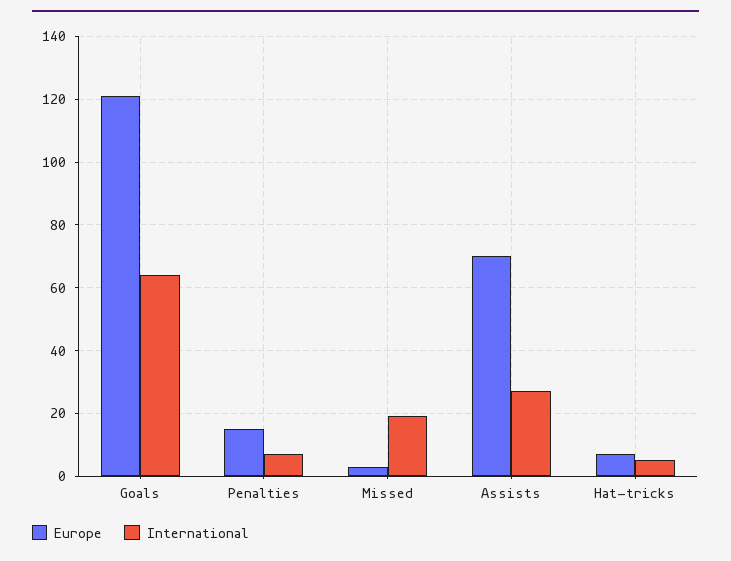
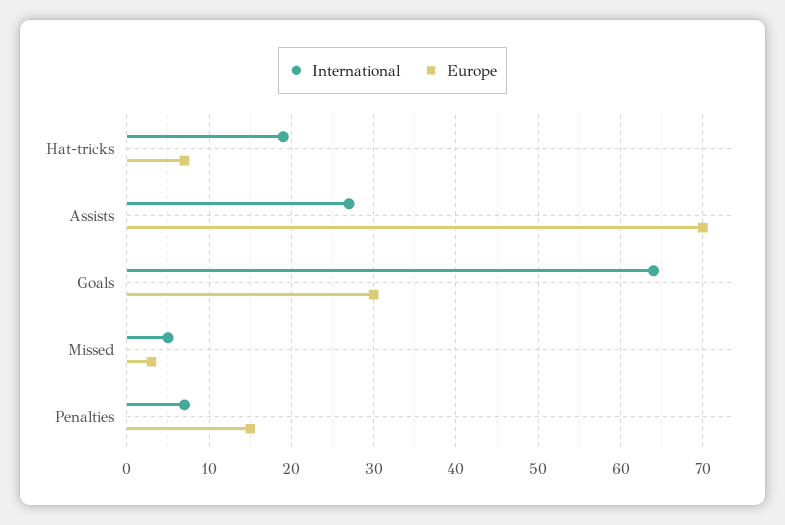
Europe, Goals: 120 -> 30
International, Missed: 20 -> 5
International, Hat-tricks: 5 -> 19

